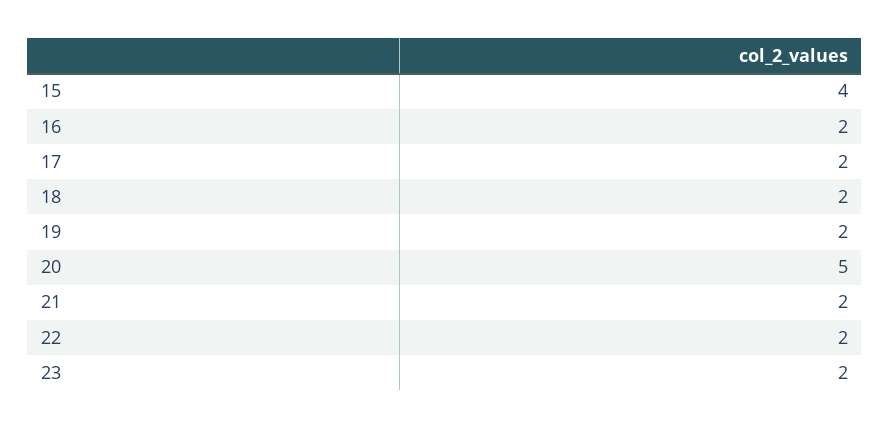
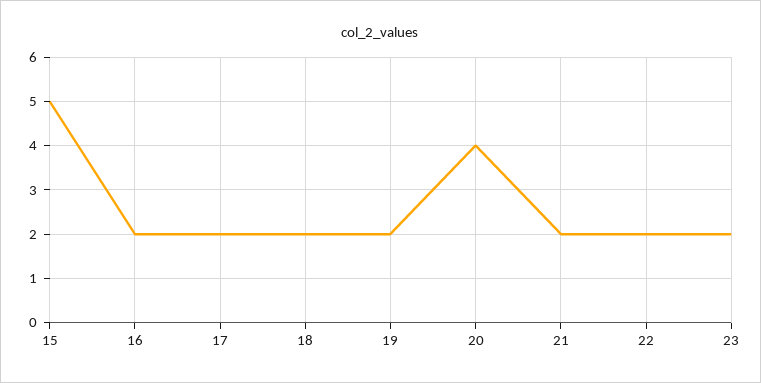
15: 4 -> 5
20: 5 -> 4

